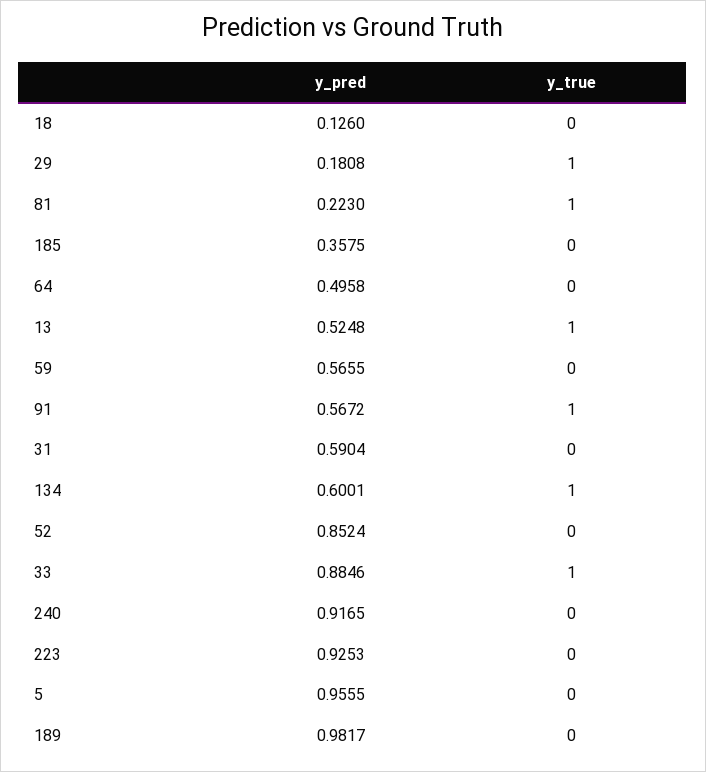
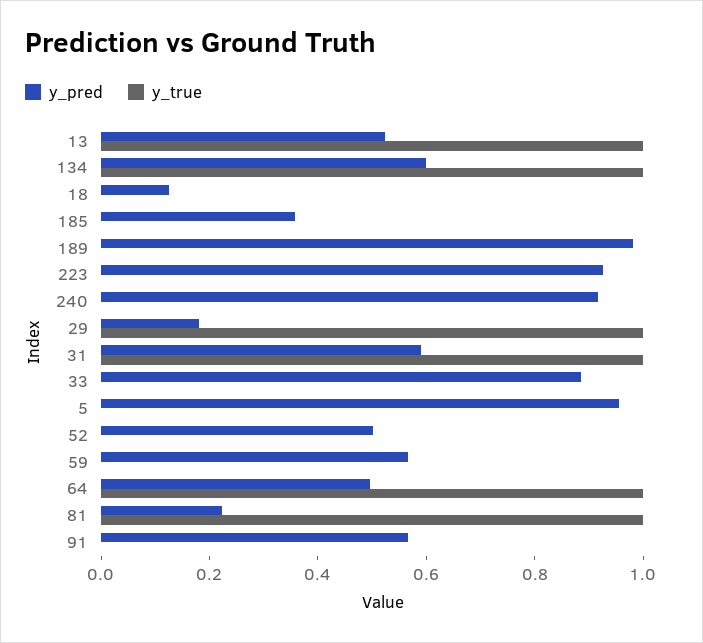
y_true, 64: 0 -> 1
y_true, 91: 1 -> 0
y_true, 31: 0 -> 1
y_pred, 52: 0.8524 -> 0.5
y_true, 33: 1 -> 0

